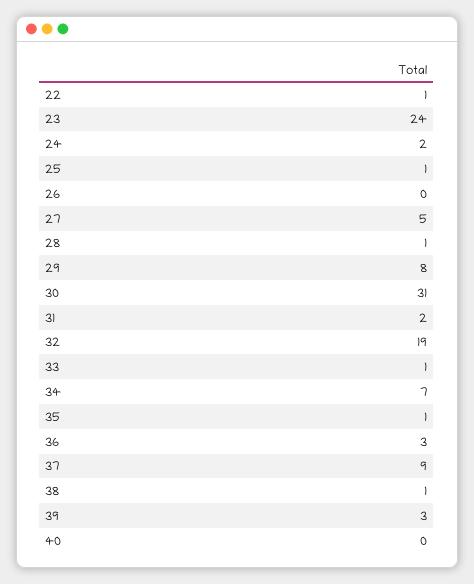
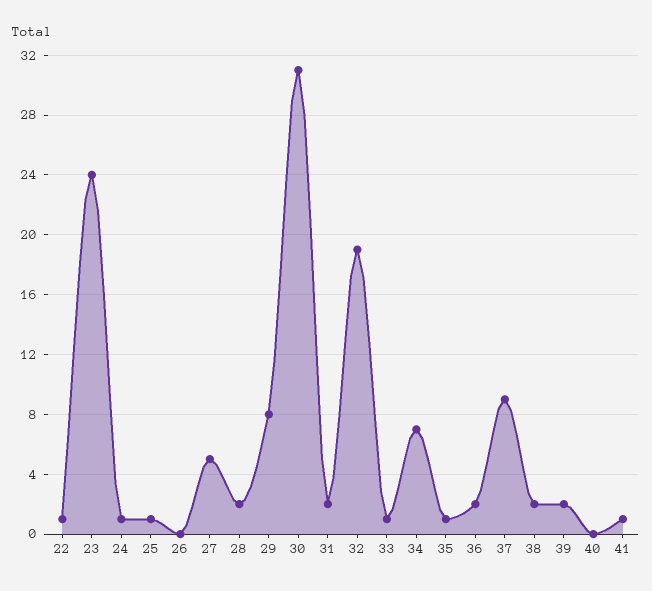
24: 2 -> 1
28: 1 -> 2
36: 3 -> 2
38: 1 -> 2
39: 3 -> 2
41: none -> 1

